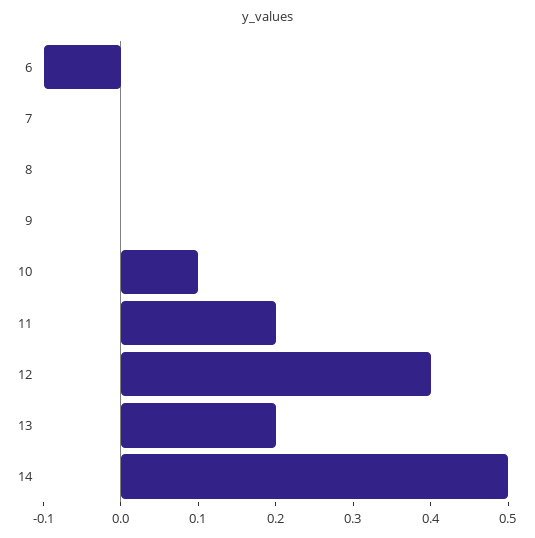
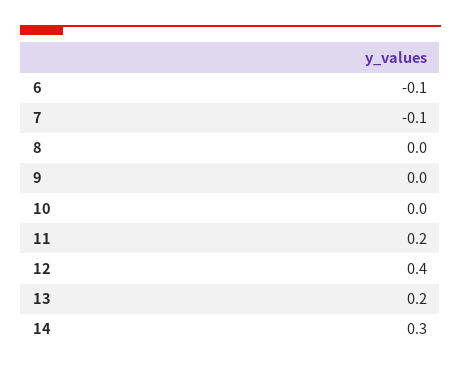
7: 0 -> -0.1
10: 0.1 -> 0
14: 0.5 -> 0.3

